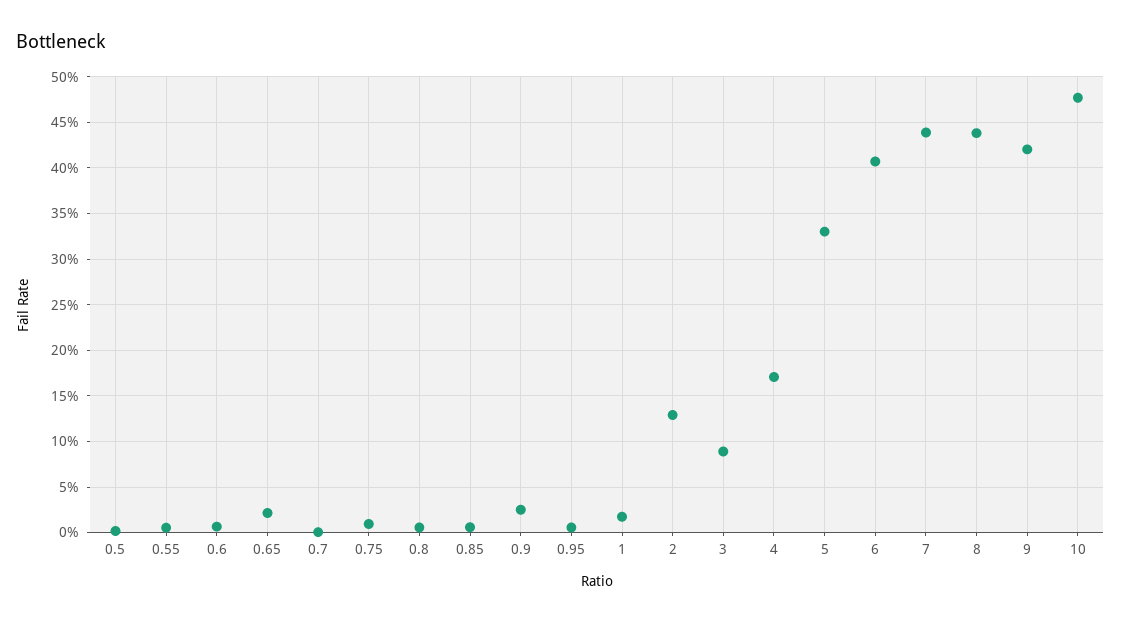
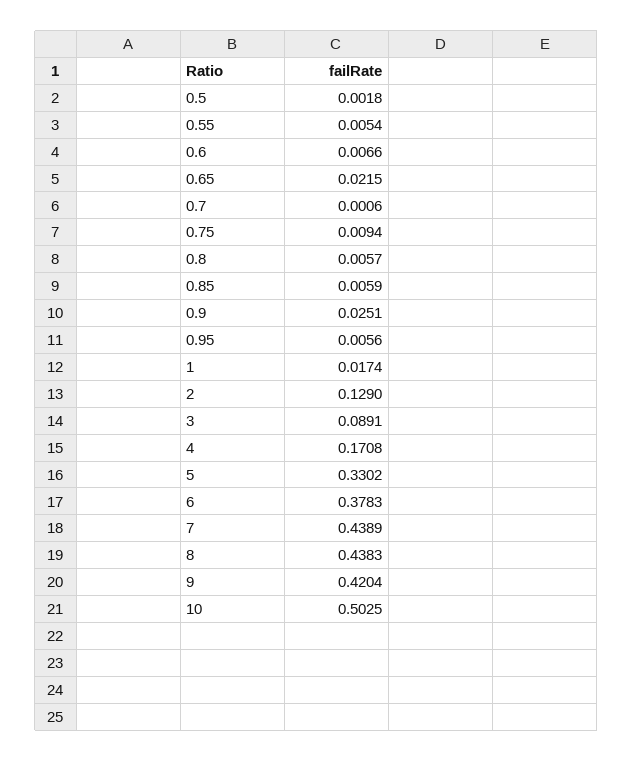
6: 0.41 -> 0.3783
10: 0.48 -> 0.5025

